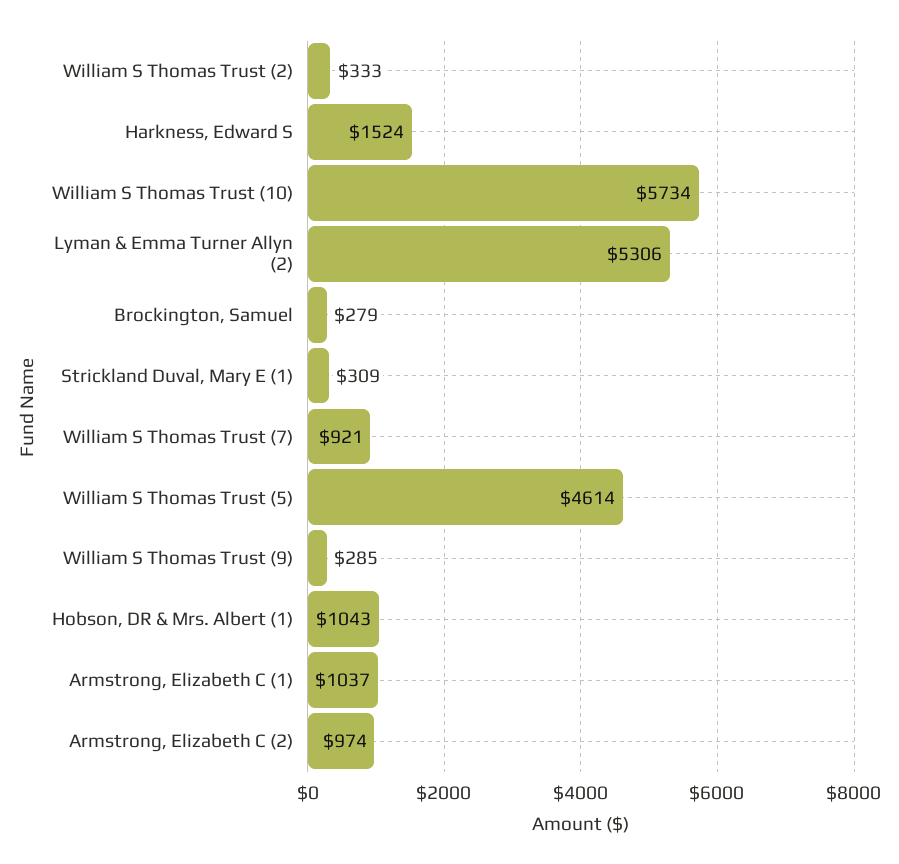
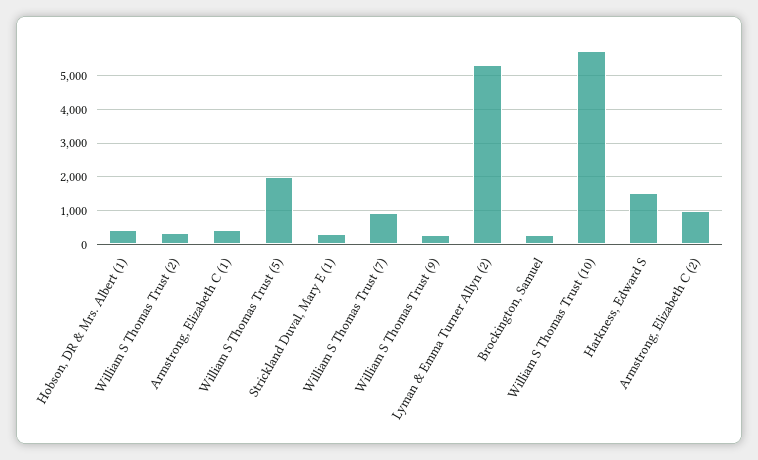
William S Thomas Trust (5): 4614 -> 2000
Hobson, DR & Mrs. Albert (1): 1043 -> 400
Armstrong, Elizabeth C (1): 1037 -> 400

